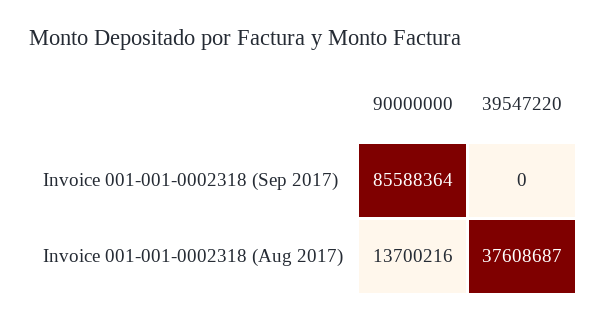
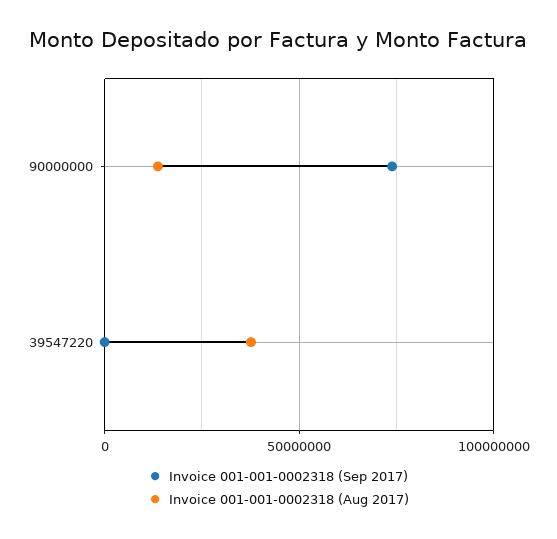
Invoice 001-001-0002318 (Sep 2017), 90000000: 85588364 -> 75000000

